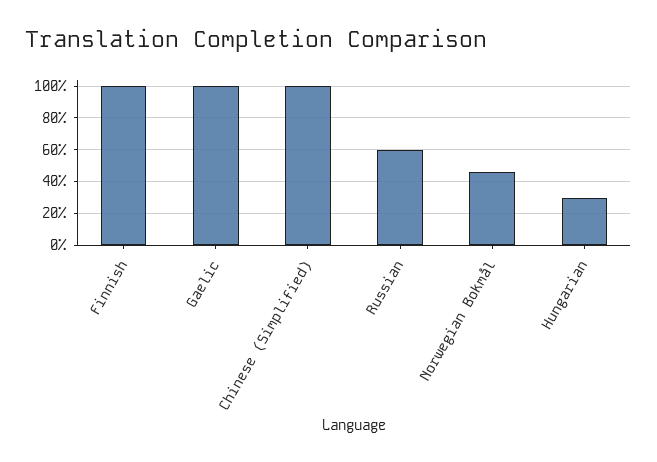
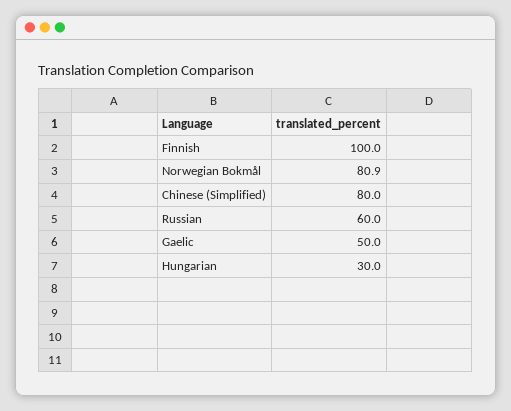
Gaelic: 100 -> 50
Chinese (Simplified): 100 -> 80
Norwegian Bokmål: 45 -> 80.9

